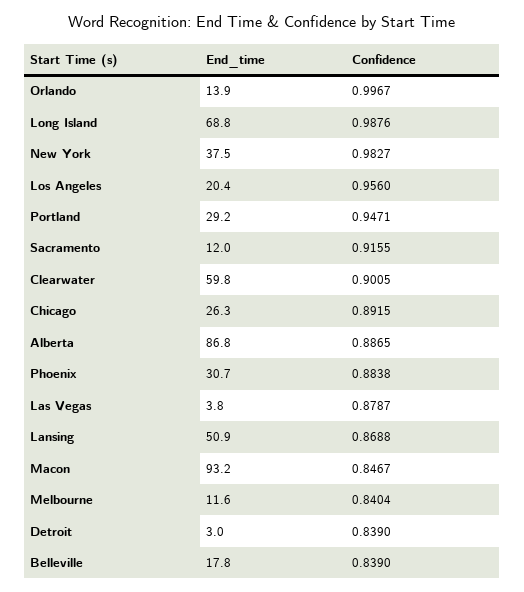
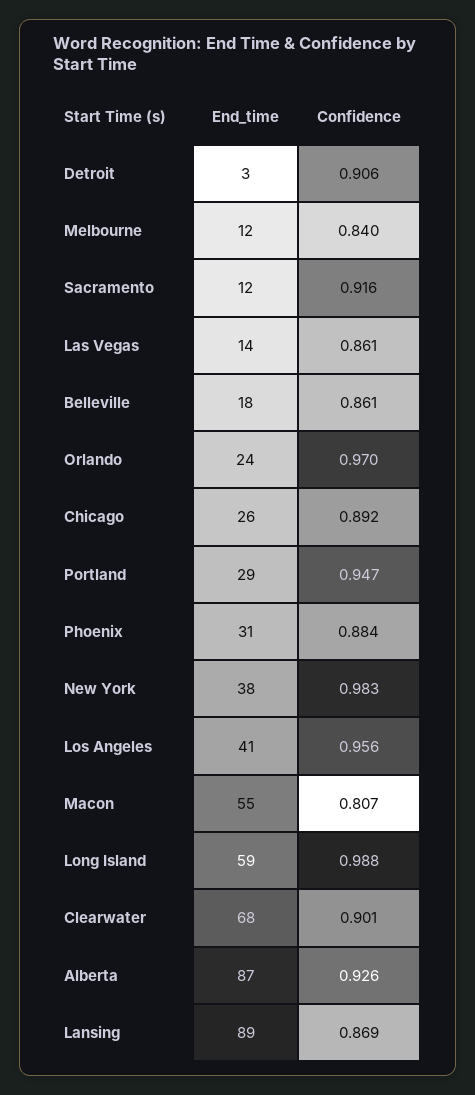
End_time, Orlando: 13.9 -> 24
Confidence, Orlando: 0.9967 -> 0.97
End_time, Long Island: 68.8 -> 59
End_time, Los Angeles: 20.4 -> 41
End_time, Clearwater: 59.8 -> 68
Confidence, Alberta: 0.8865 -> 0.926
End_time, Las Vegas: 3.8 -> 14
Confidence, Las Vegas: 0.8787 -> 0.861
End_time, Lansing: 50.9 -> 89
End_time, Macon: 93.2 -> 55
Confidence, Macon: 0.8467 -> 0.807
Confidence, Detroit: 0.839 -> 0.906
Confidence, Belleville: 0.839 -> 0.861

